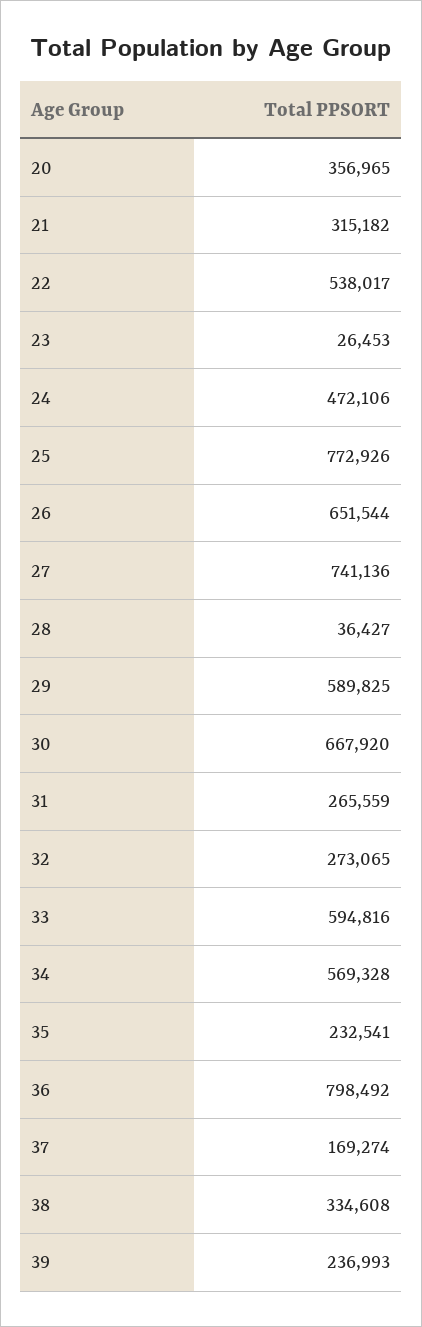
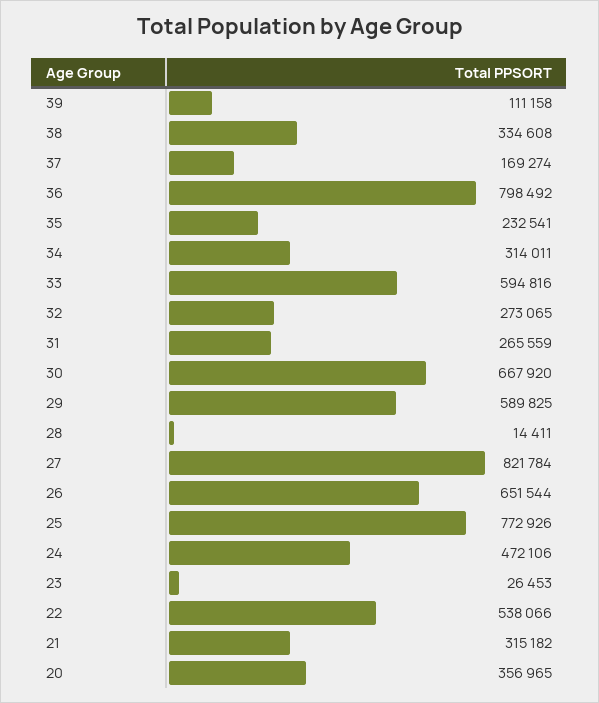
22: 538017 -> 538066
27: 741136 -> 821784
28: 36427 -> 14411
34: 569328 -> 314011
39: 236993 -> 111158

